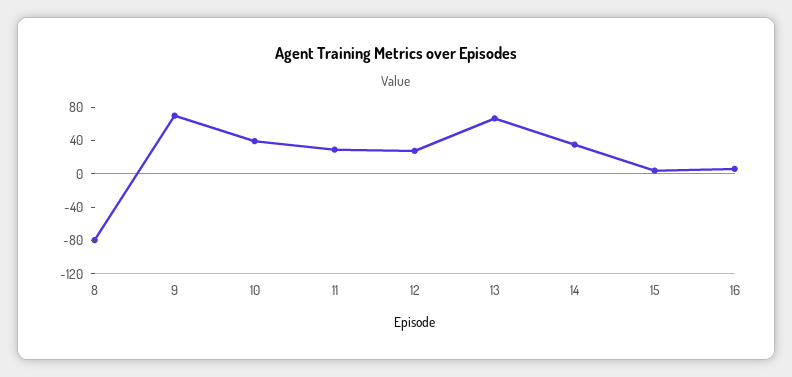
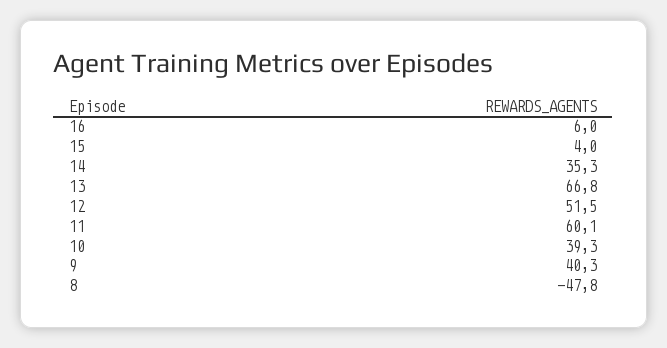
8: -80 -> -47.8
9: 70 -> 40.3
11: 30 -> 60.1
12: 30 -> 51.5

